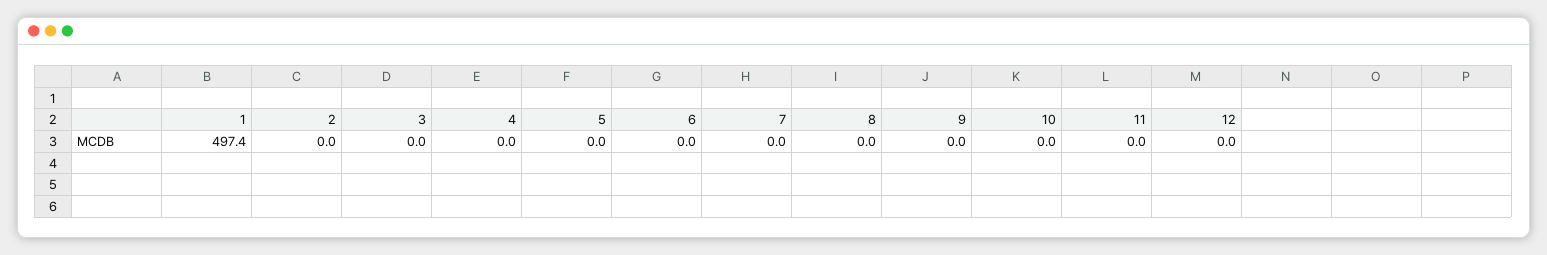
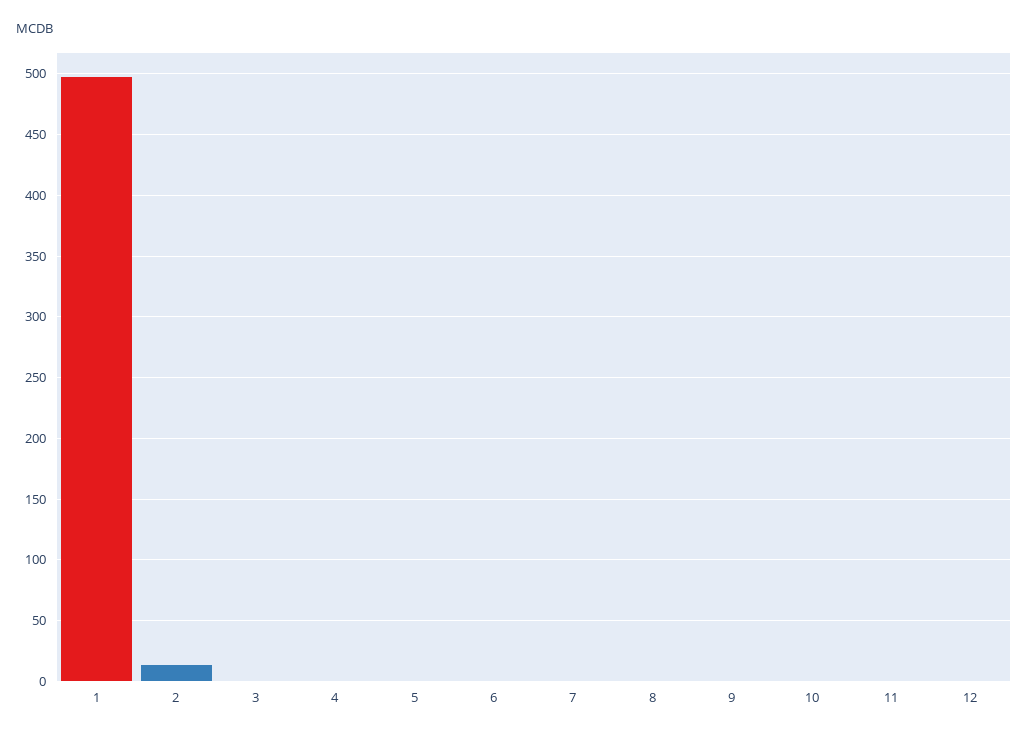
2: 0 -> 15

